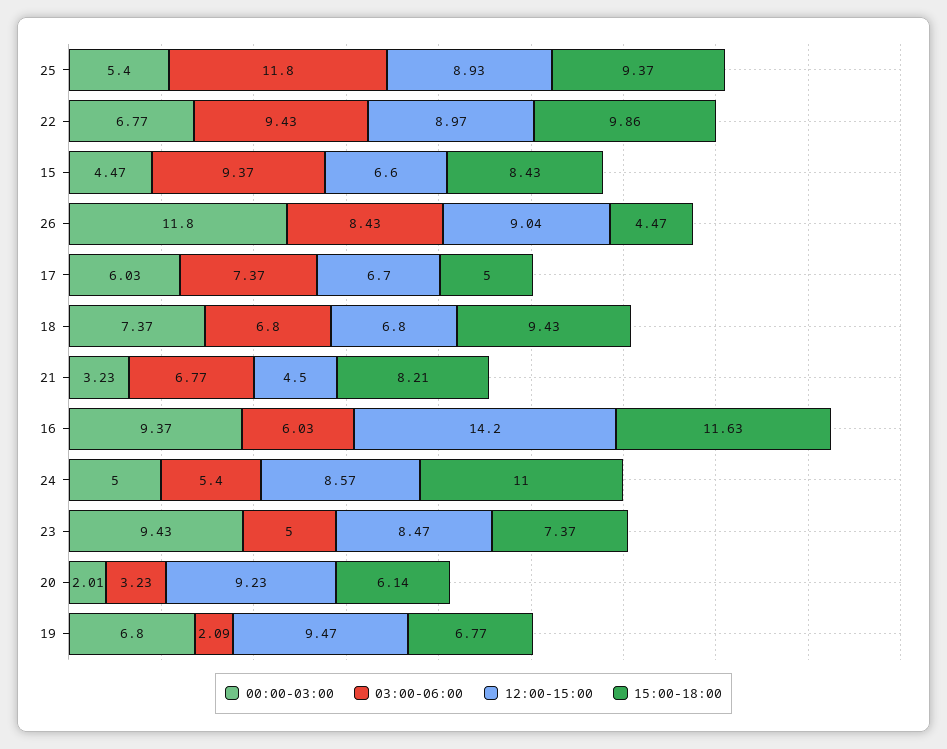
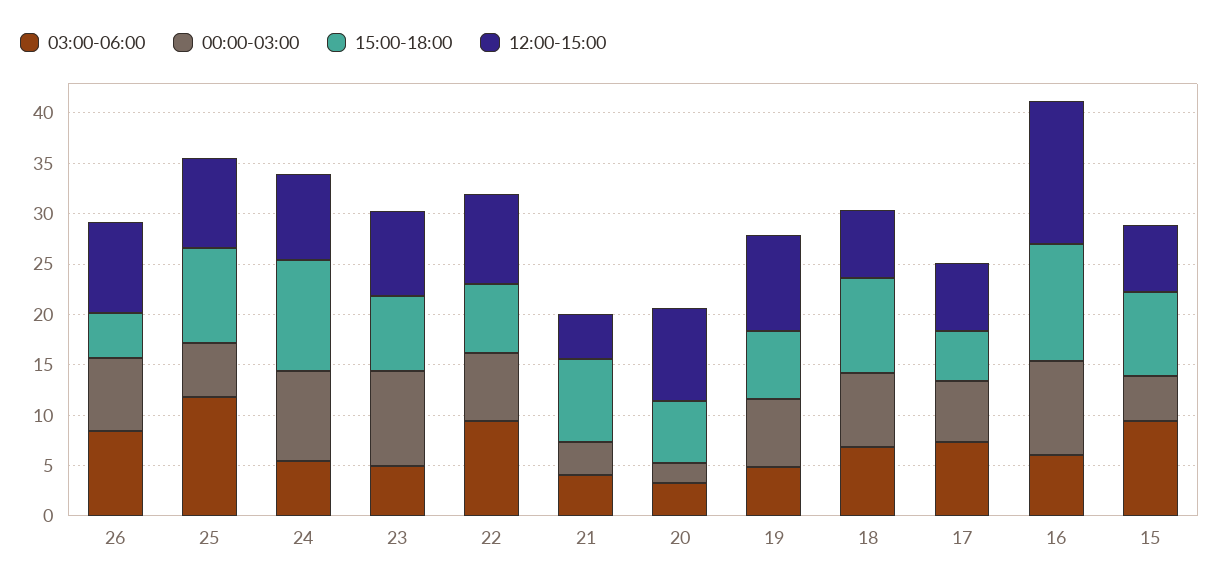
15:00-18:00, 22: 9.86 -> 7
00:00-03:00, 26: 11.8 -> 7
03:00-06:00, 21: 6.77 -> 4
00:00-03:00, 24: 5 -> 9
03:00-06:00, 19: 2.09 -> 5

